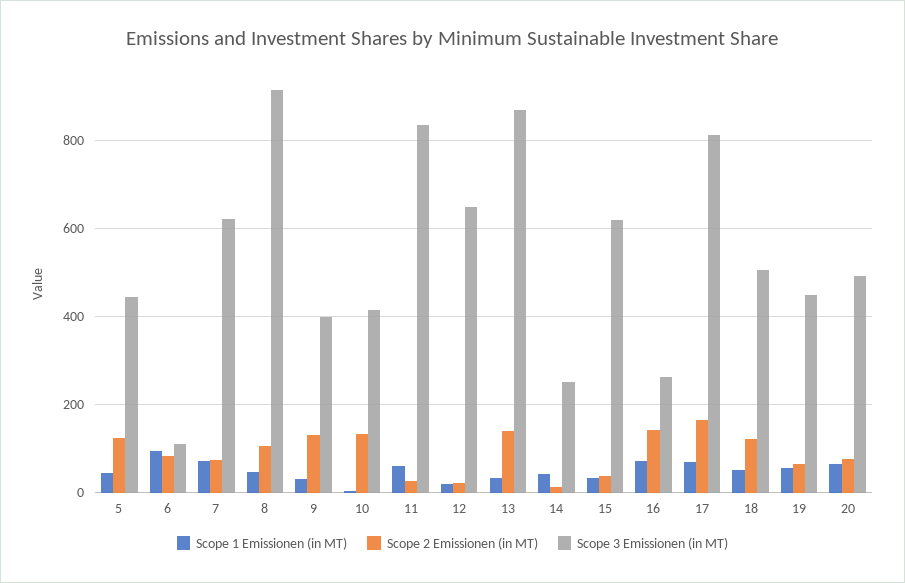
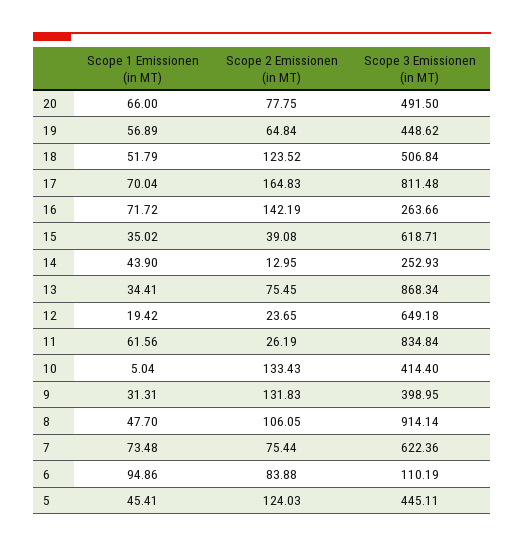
Scope 2 Emissionen (in MT), 13: 140 -> 75.45

